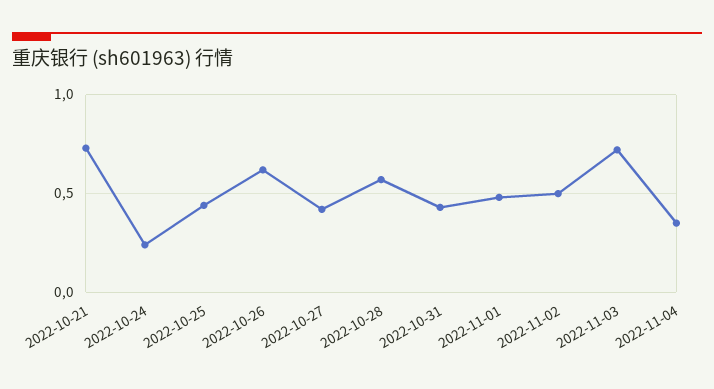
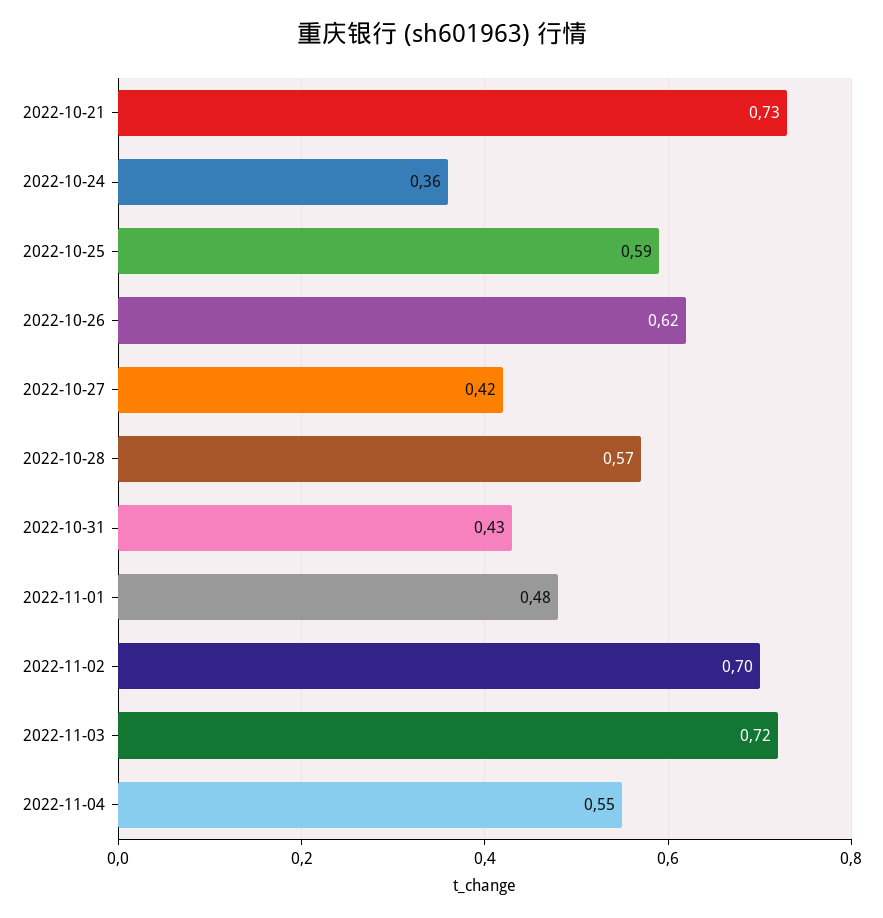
2022-10-24: 0.25 -> 0.36
2022-10-25: 0.45 -> 0.59
2022-11-02: 0.5 -> 0.7
2022-11-04: 0.35 -> 0.55

